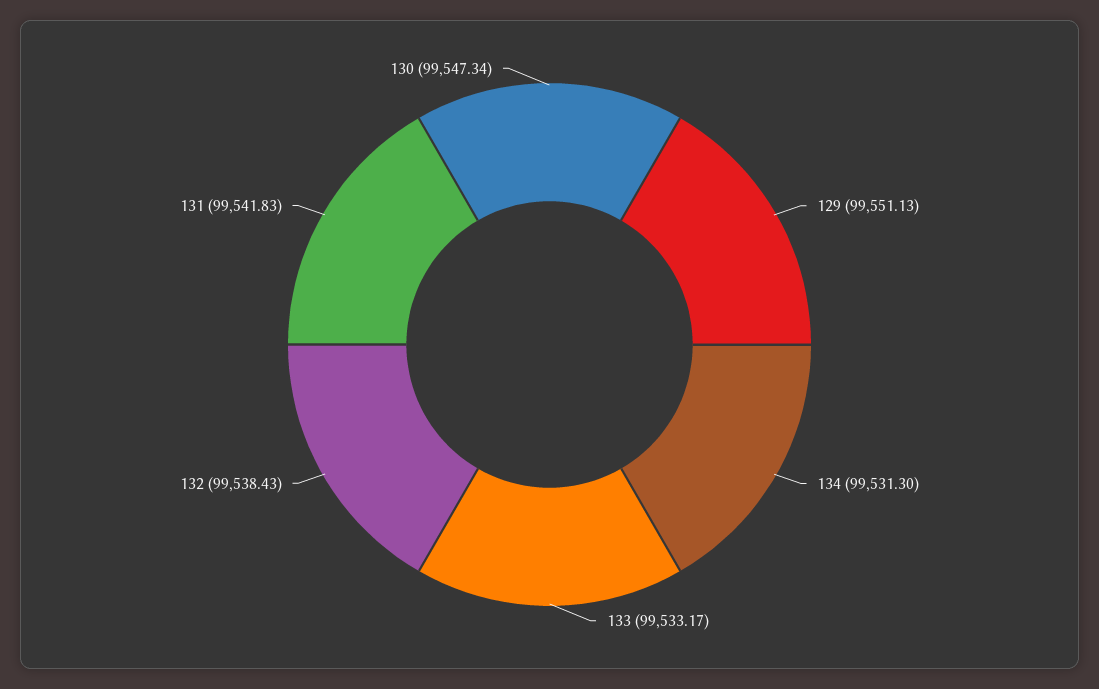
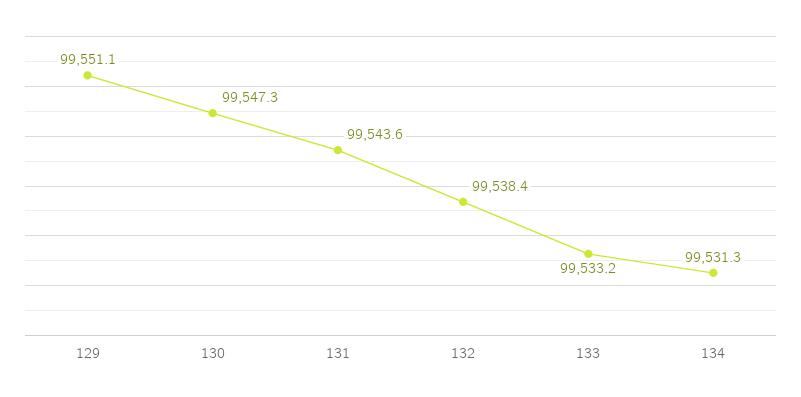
131: 99541.83 -> 99543.6

